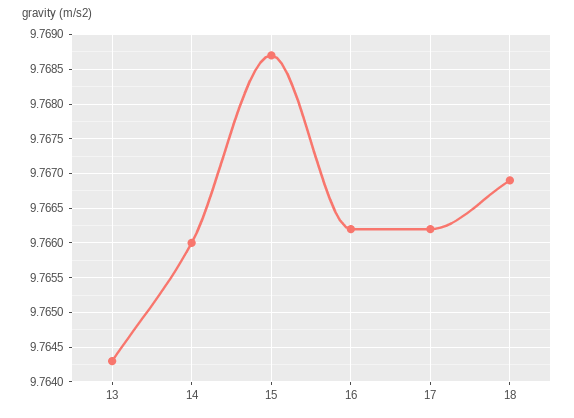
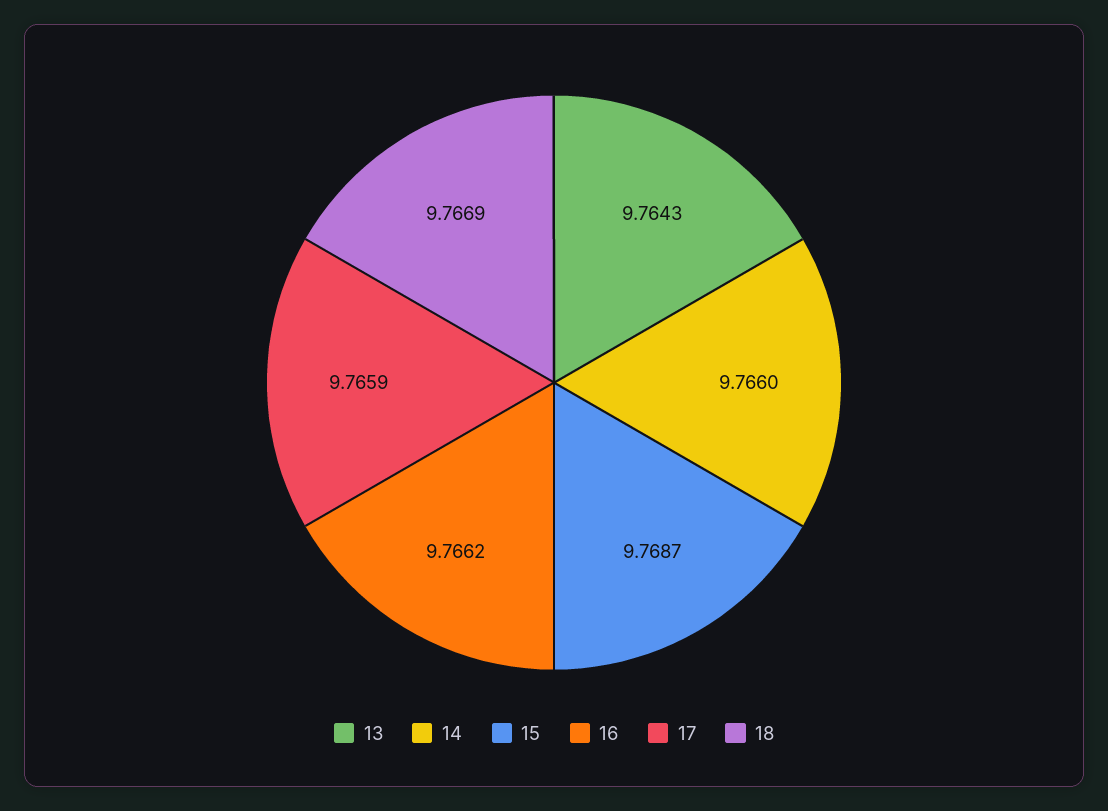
17: 9.7662 -> 9.7659

